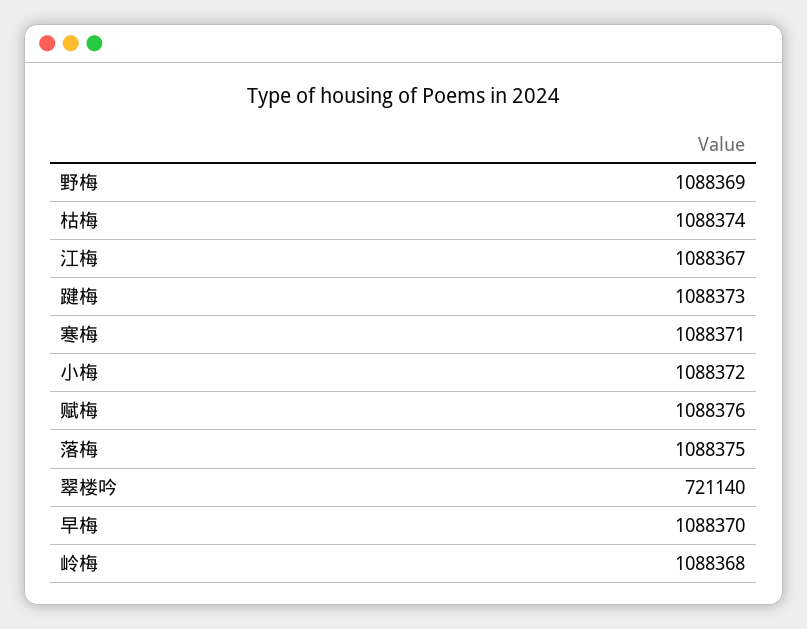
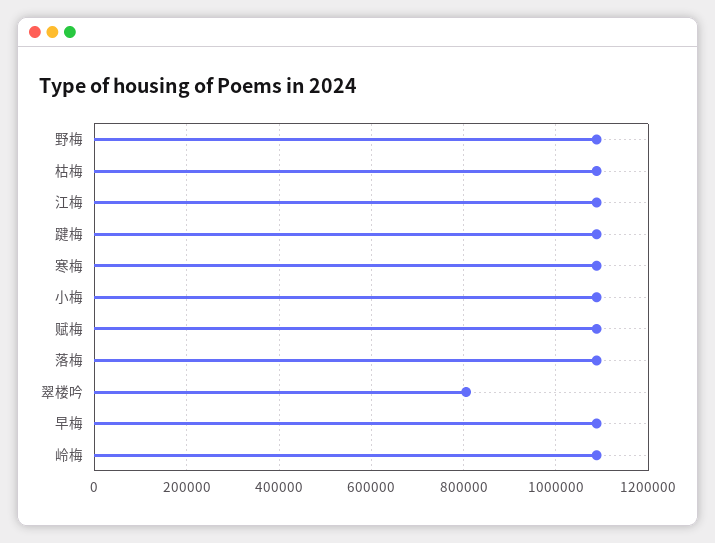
翠楼吟: 721140 -> 800000

